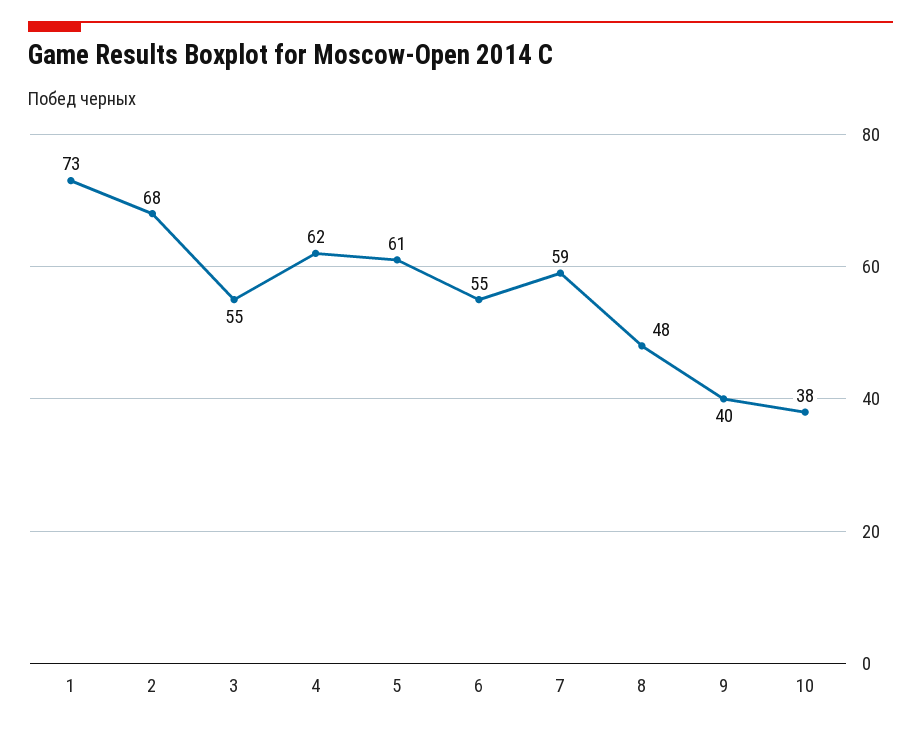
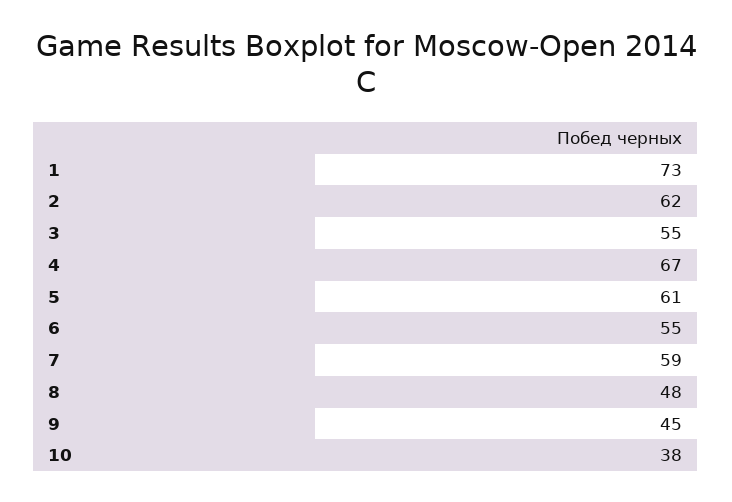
2: 68 -> 62
4: 62 -> 67
9: 40 -> 45

